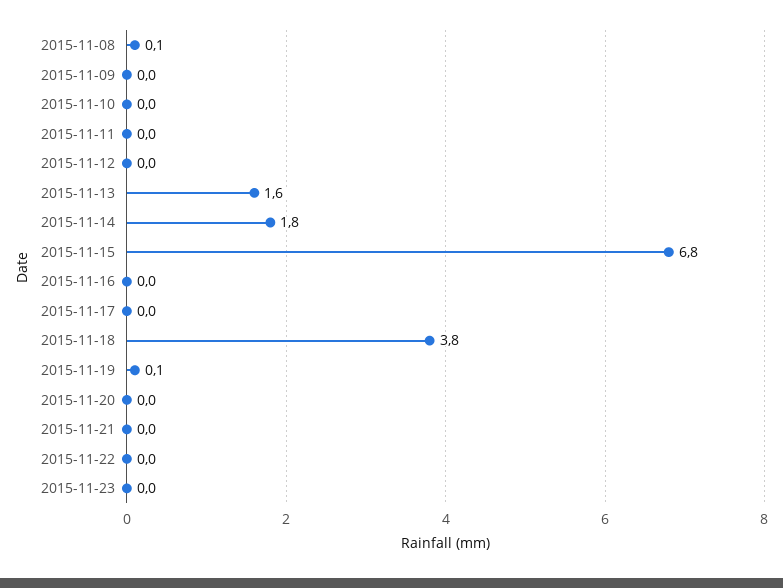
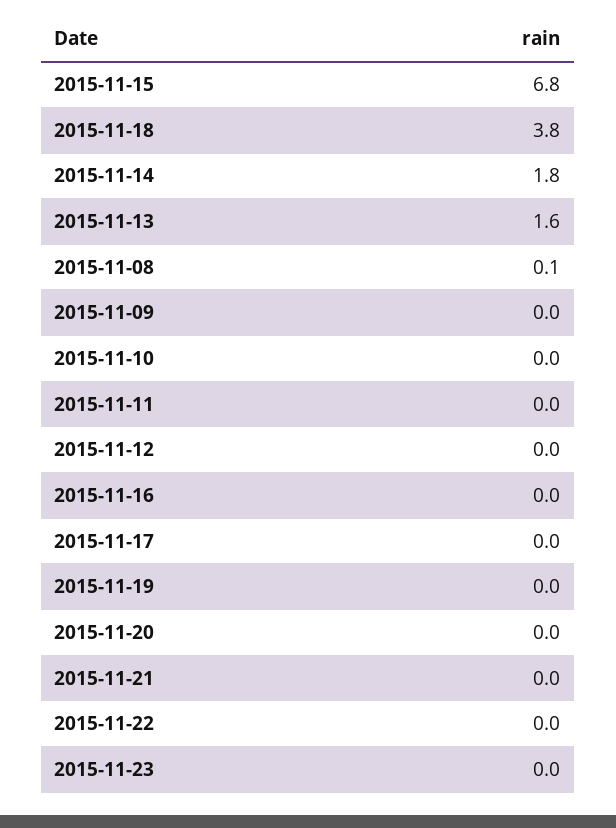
2015-11-19: 0.1 -> 0

